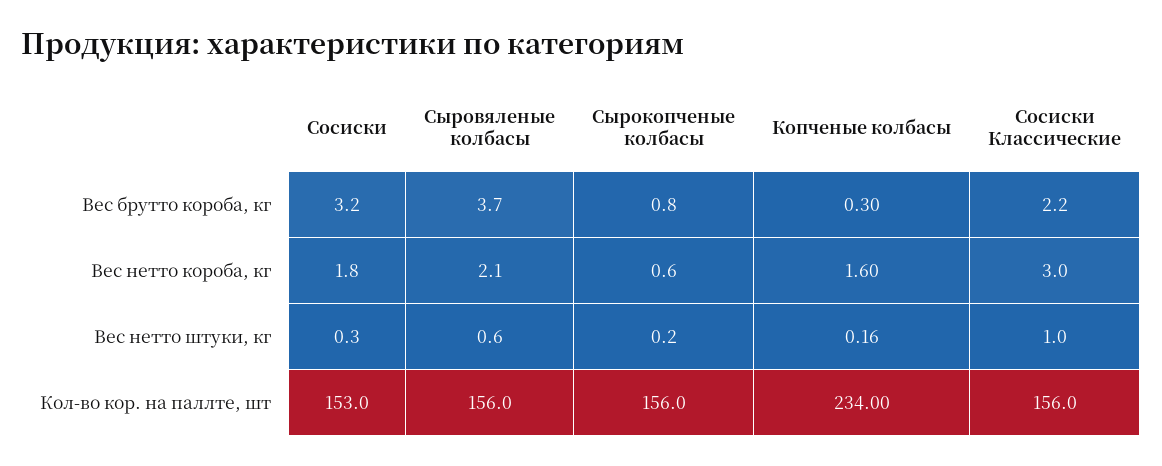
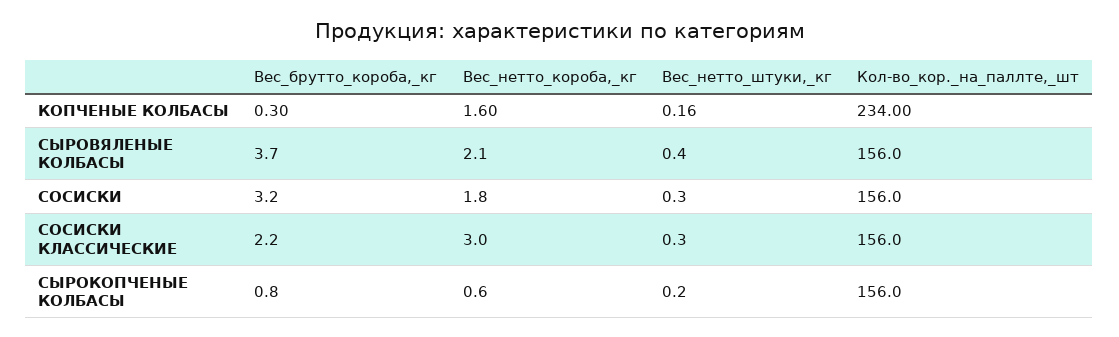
Сыровяленые колбасы, Вес нетто штуки, кг: 0.6 -> 0.4
Сосиски Классические, Вес нетто штуки, кг: 1 -> 0.3
Сосиски, Кол-во кор. на паллте, шт: 153 -> 156

